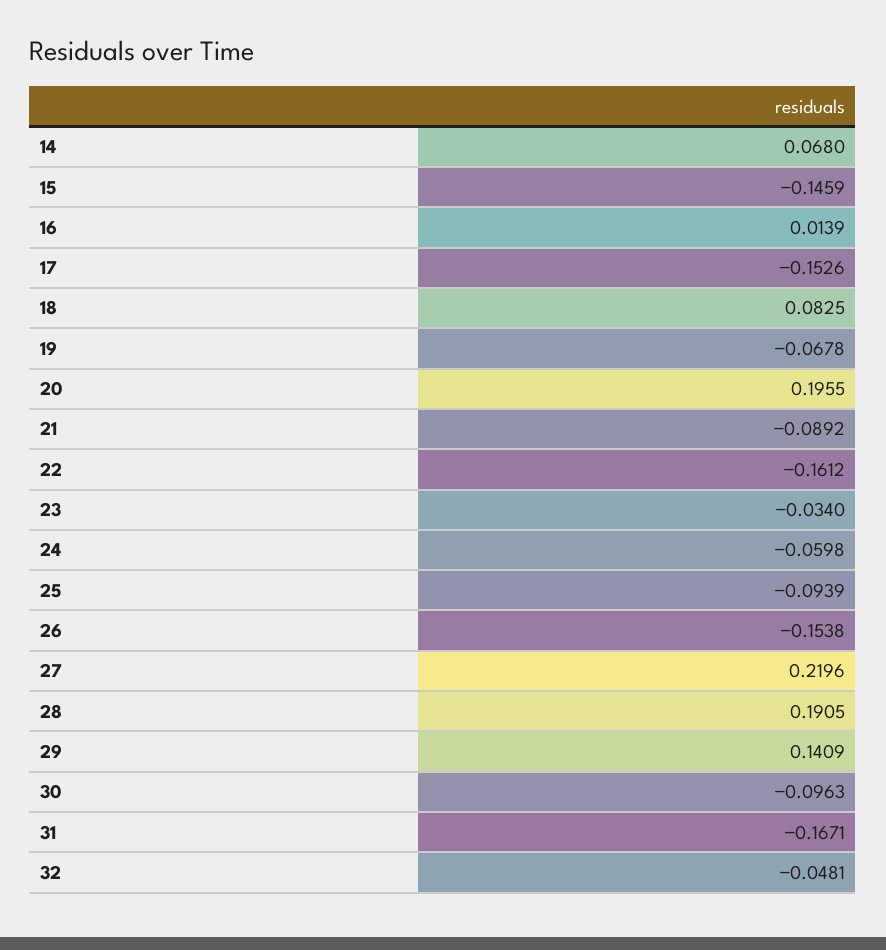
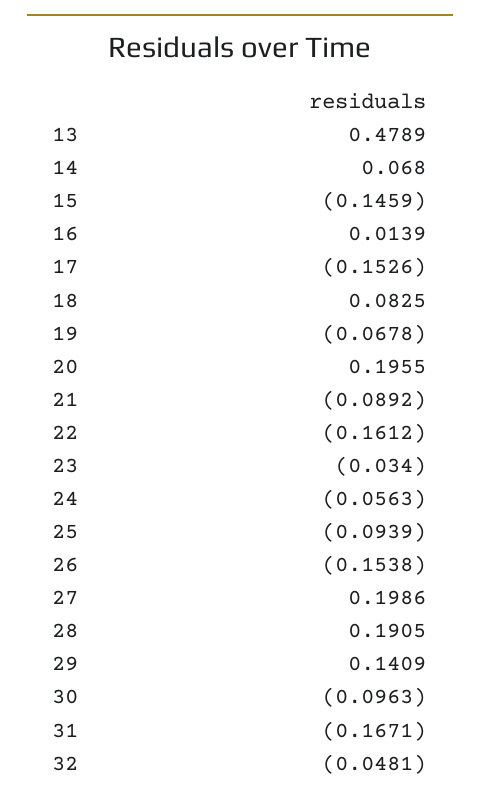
24: -0.0598 -> -0.0563
27: 0.2196 -> 0.1986
13: none -> 0.4789

